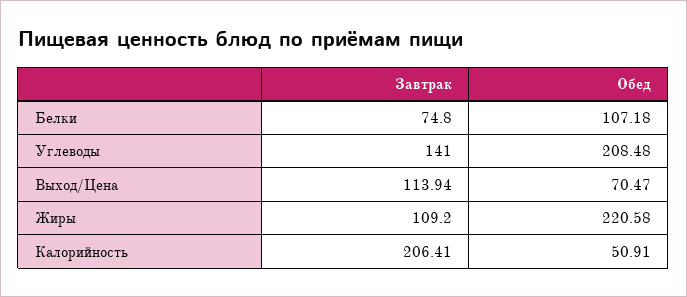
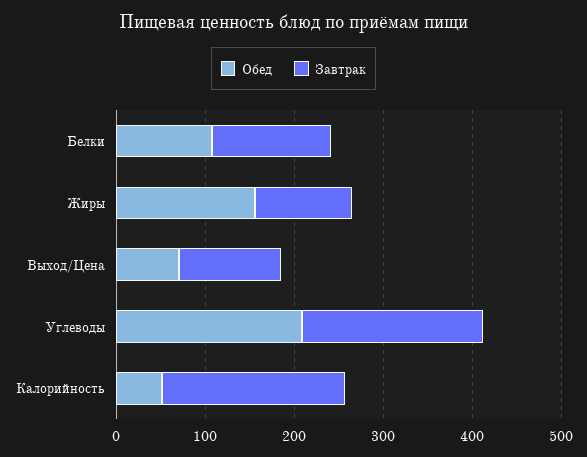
Завтрак, Белки: 74.8 -> 140
Завтрак, Углеводы: 141 -> 200
Обед, Жиры: 220.58 -> 160

